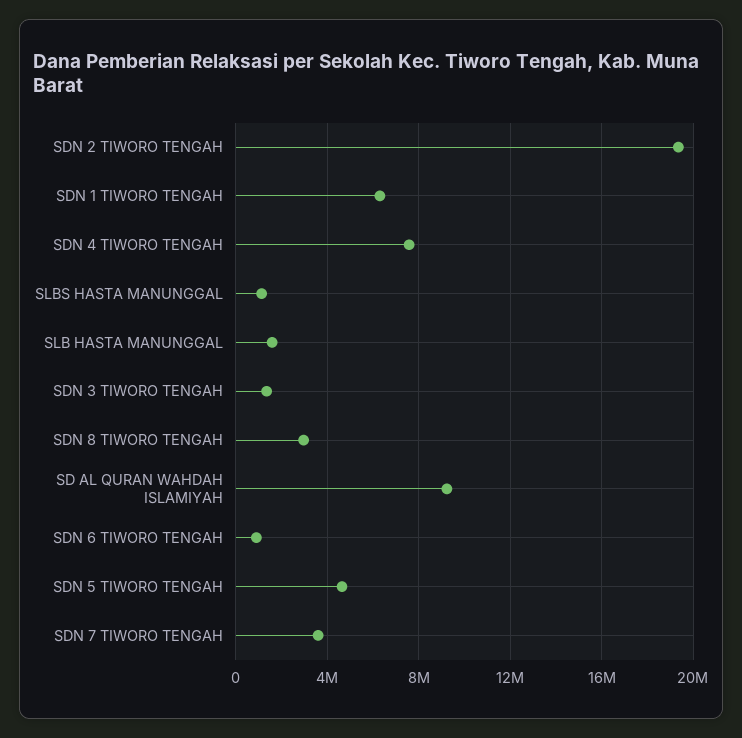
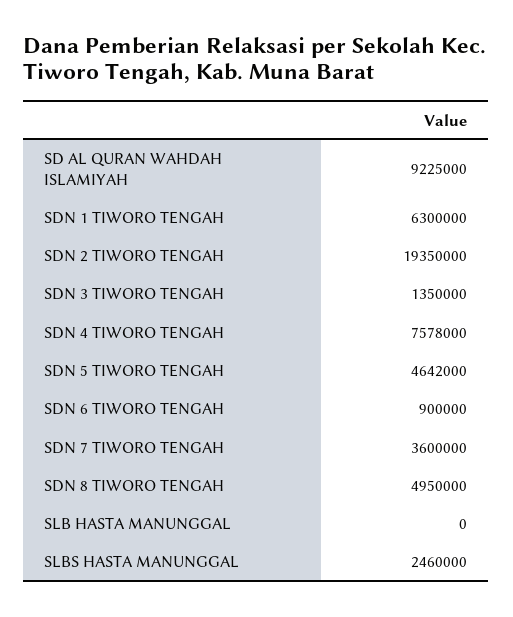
SLBS HASTA MANUNGGAL: 1000000 -> 2460000
SLB HASTA MANUNGGAL: 1500000 -> 0
SDN 8 TIWORO TENGAH: 3000000 -> 4950000

